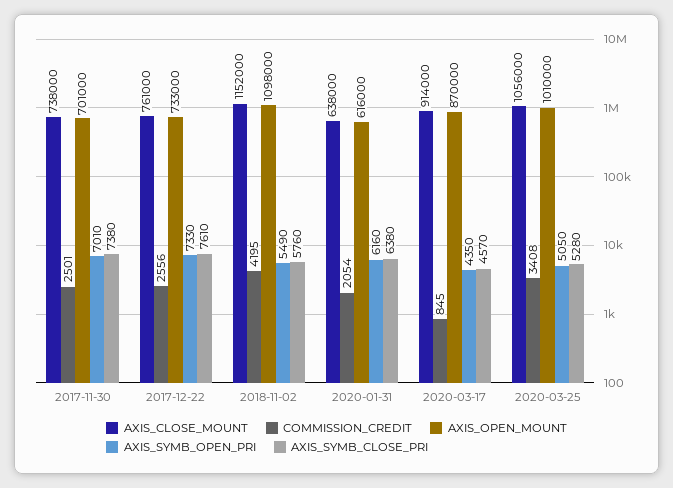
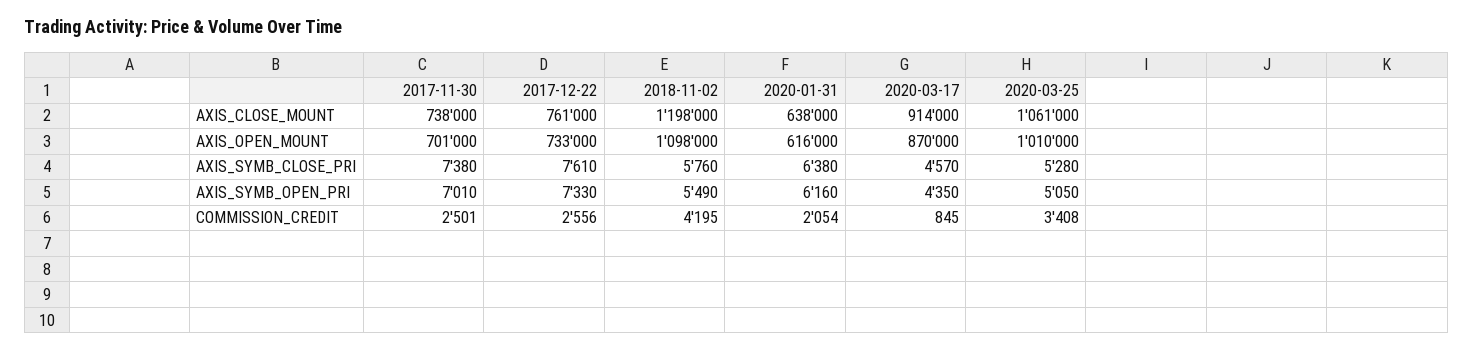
AXIS_CLOSE_MOUNT, 2018-11-02: 1152000 -> 1198000
AXIS_CLOSE_MOUNT, 2020-03-25: 1056000 -> 1061000

